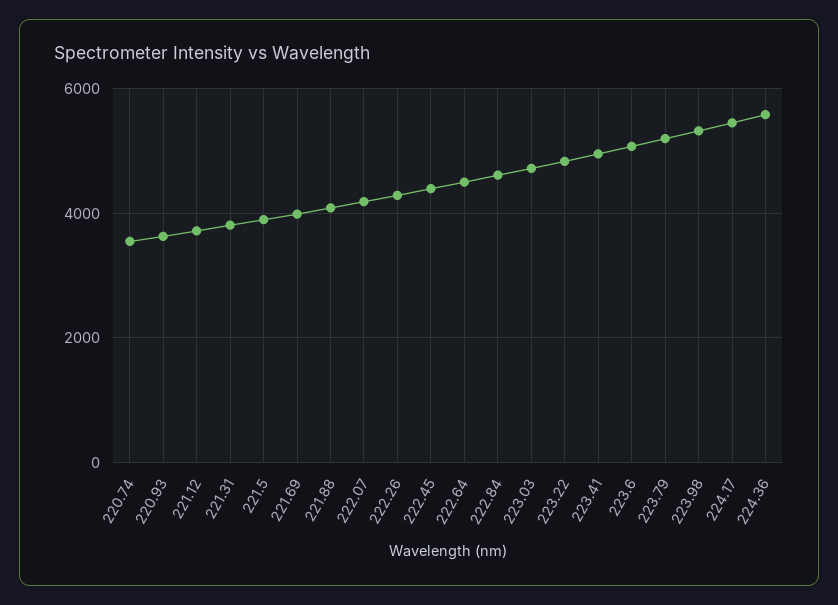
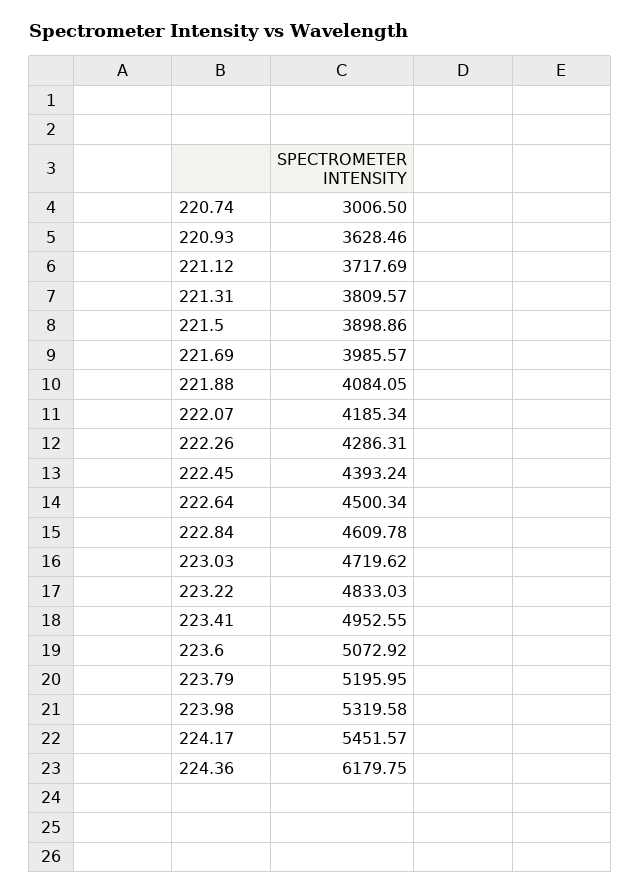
220.74: 3600 -> 3006.5
224.36: 5600 -> 6179.75

